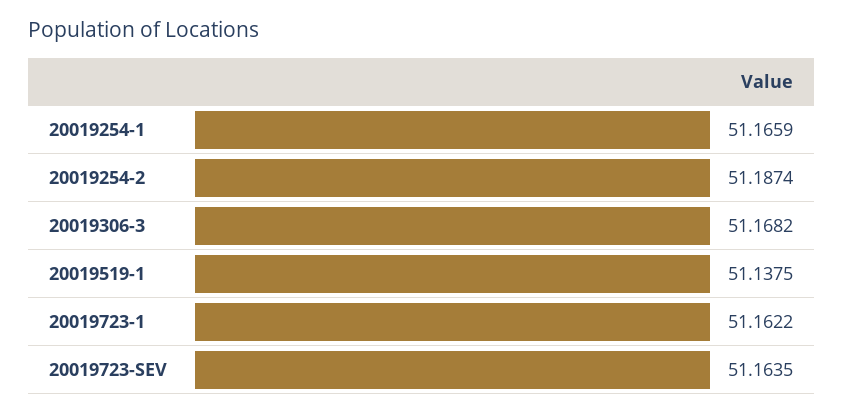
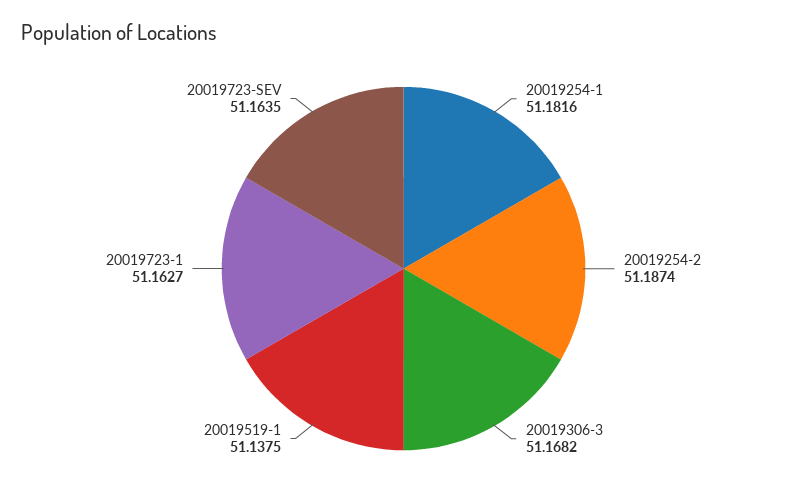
20019254-1: 51.1659 -> 51.1816
20019723-1: 51.1622 -> 51.1627

